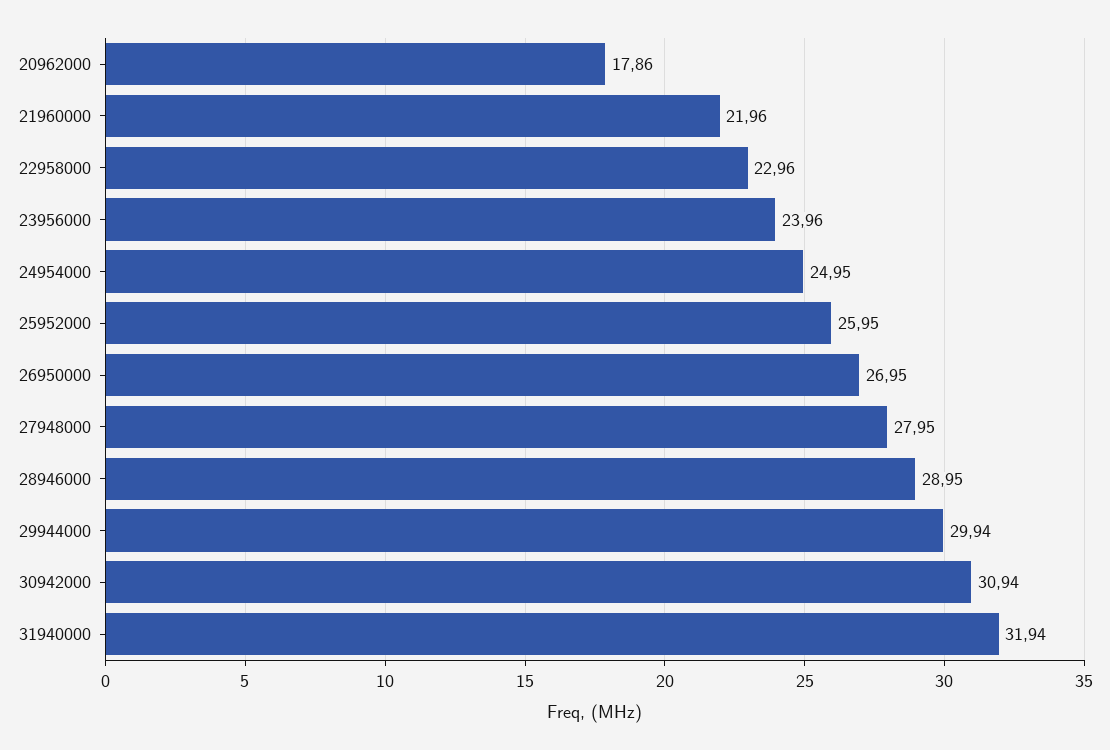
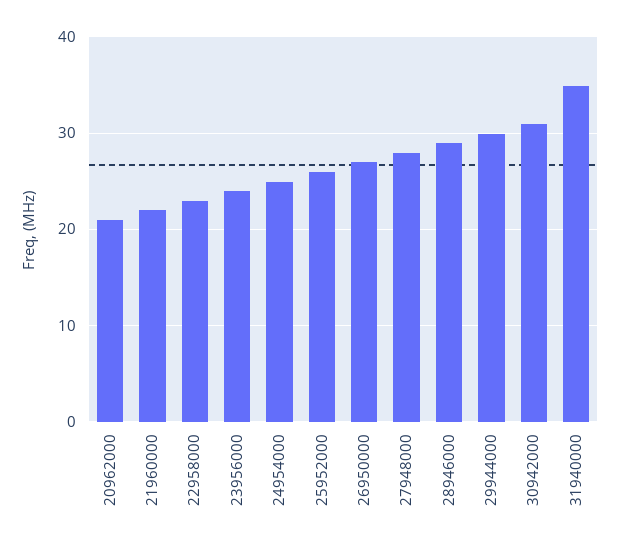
20962000: 17.86 -> 21
31940000: 31.94 -> 35

